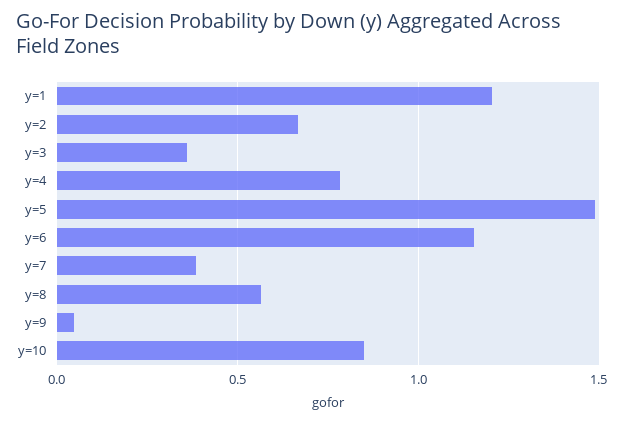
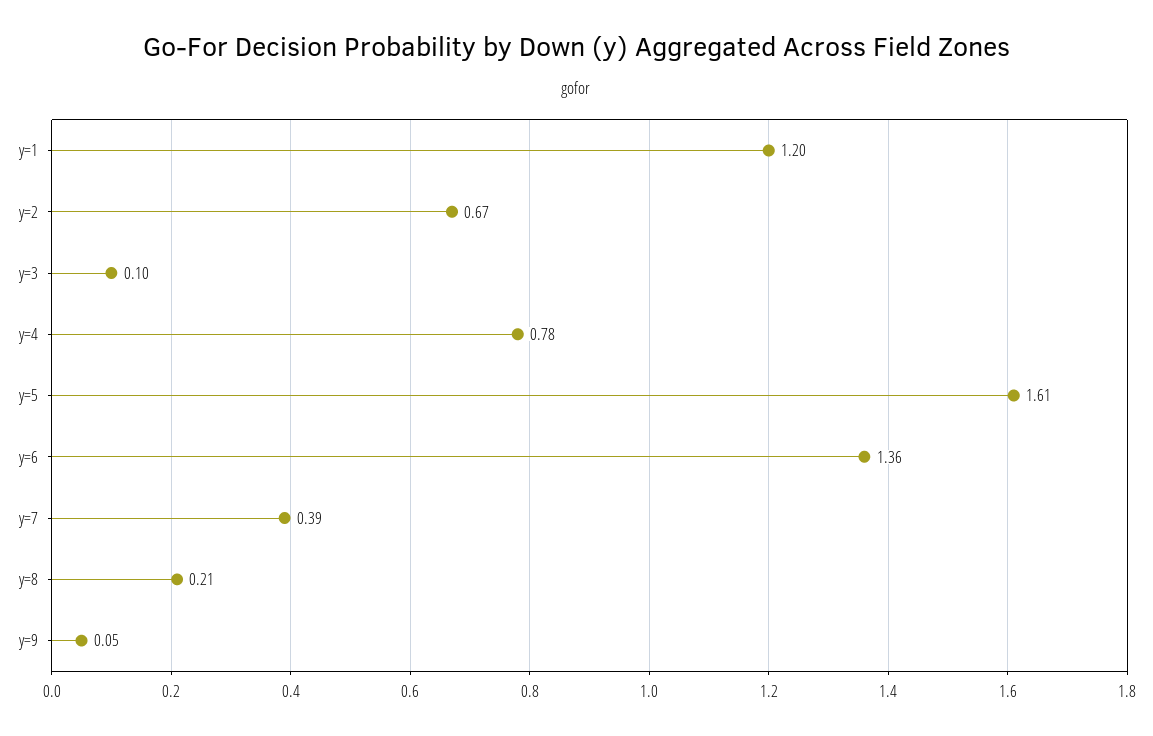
y=3: 0.35 -> 0.1
y=5: 1.5 -> 1.61
y=6: 1.15 -> 1.36
y=8: 0.55 -> 0.21
y=10: 0.85 -> none

